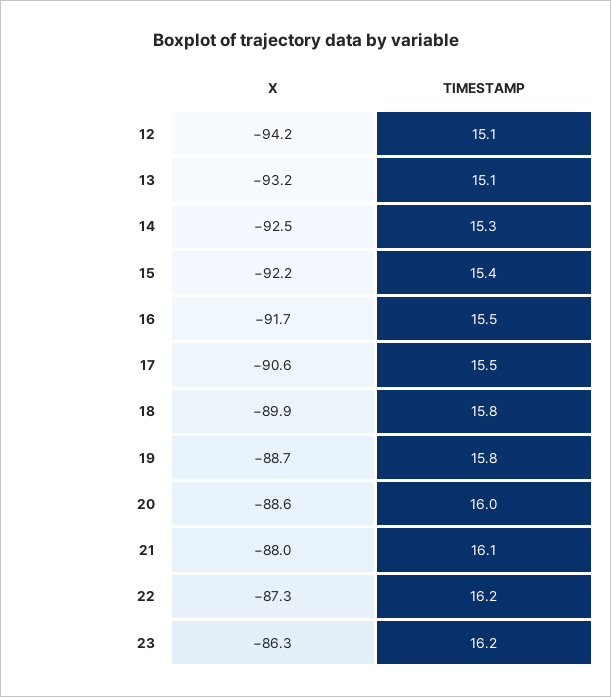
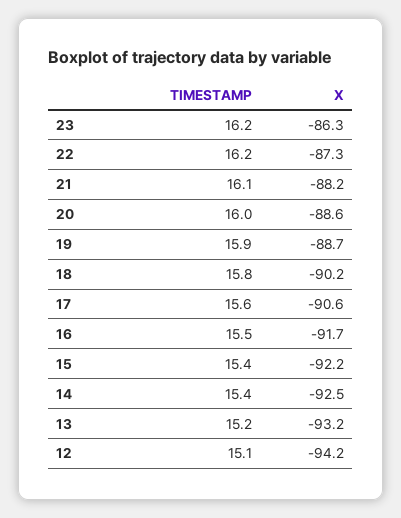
TIMESTAMP, 13: 15.1 -> 15.2
TIMESTAMP, 14: 15.3 -> 15.4
TIMESTAMP, 17: 15.5 -> 15.6
X, 18: -89.9 -> -90.2
TIMESTAMP, 19: 15.8 -> 15.9
X, 21: -88 -> -88.2

